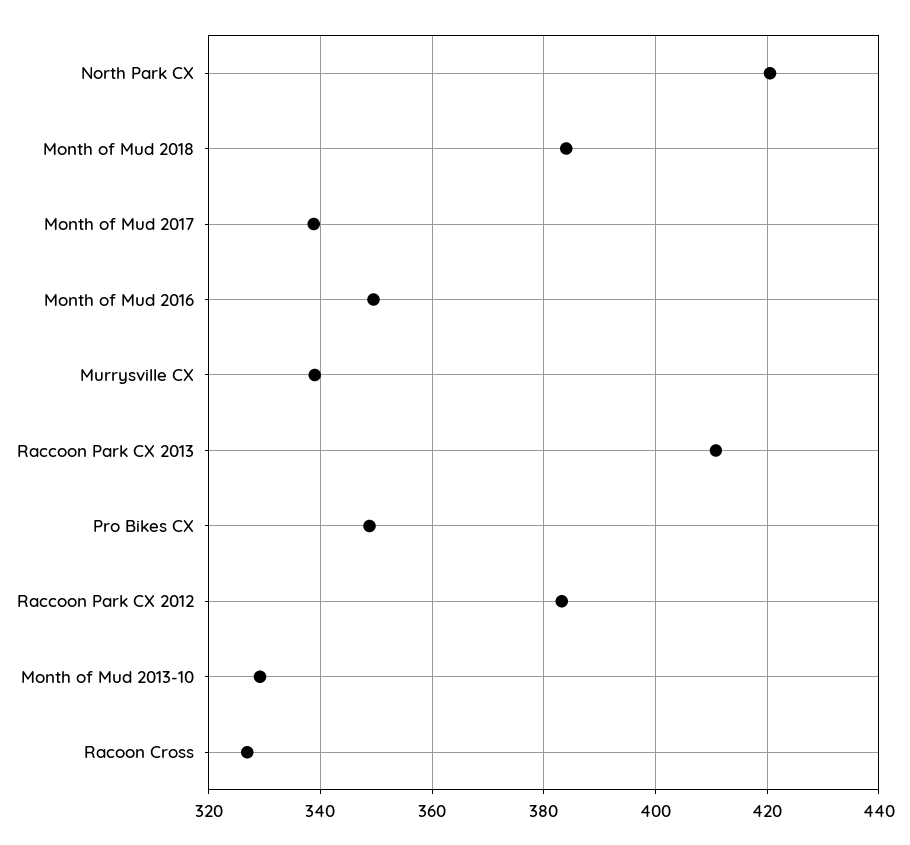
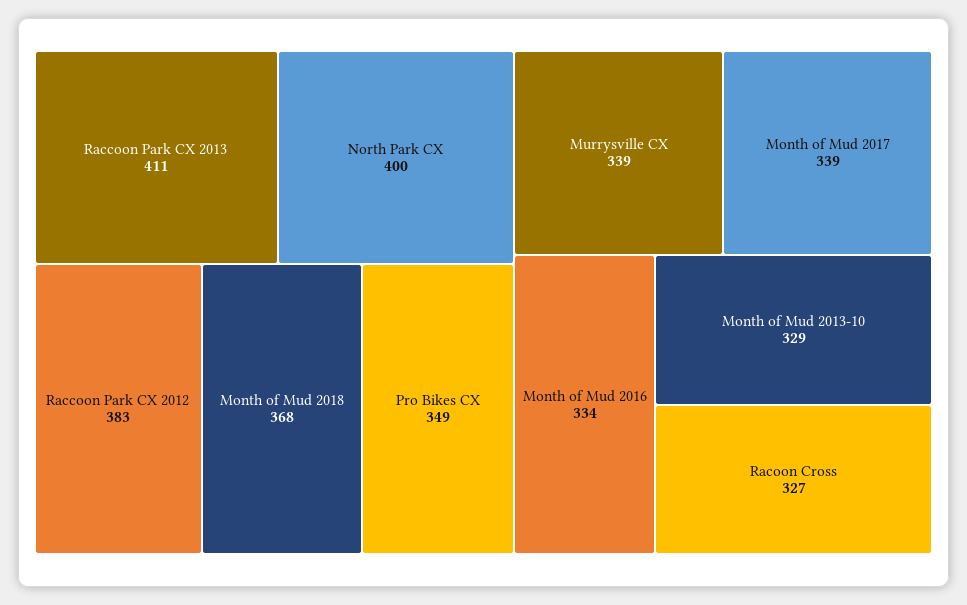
North Park CX: 420 -> 400
Month of Mud 2018: 384 -> 368
Month of Mud 2016: 350 -> 334

